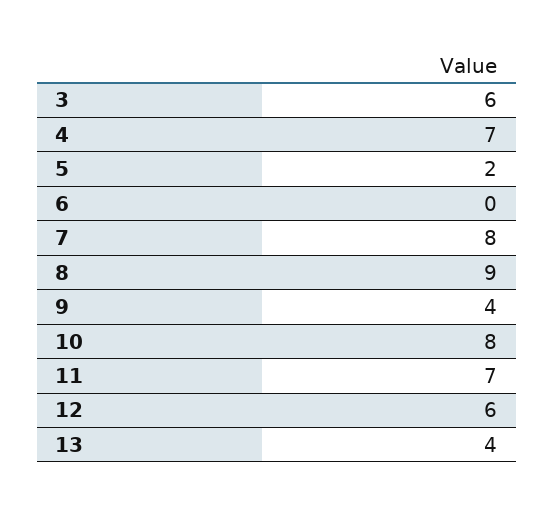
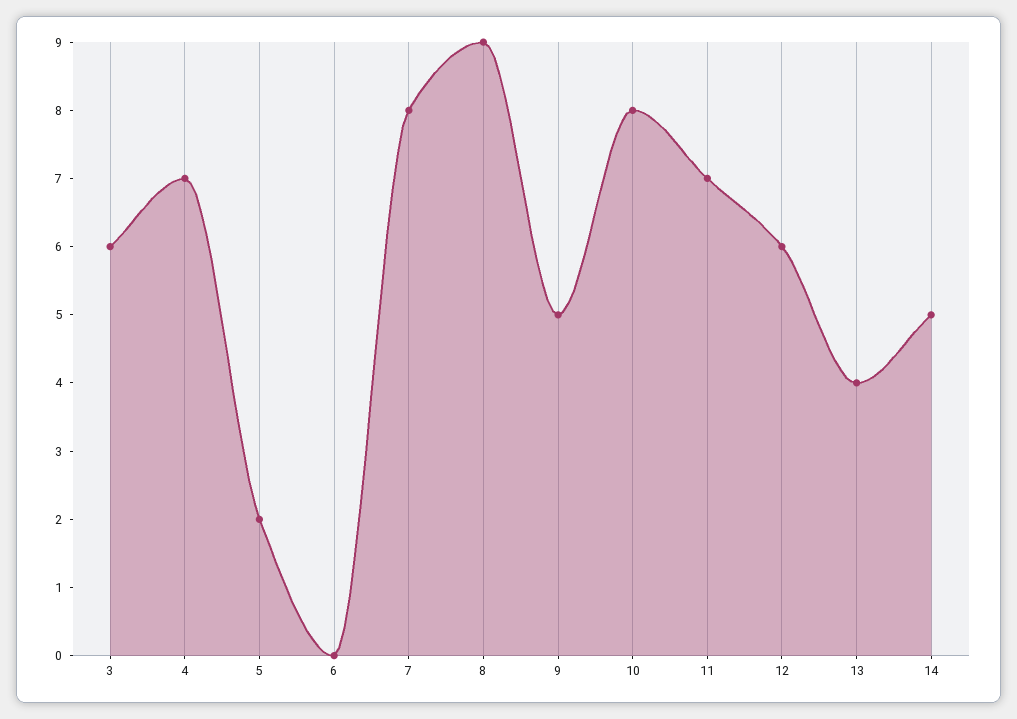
9: 4 -> 5
14: none -> 5

